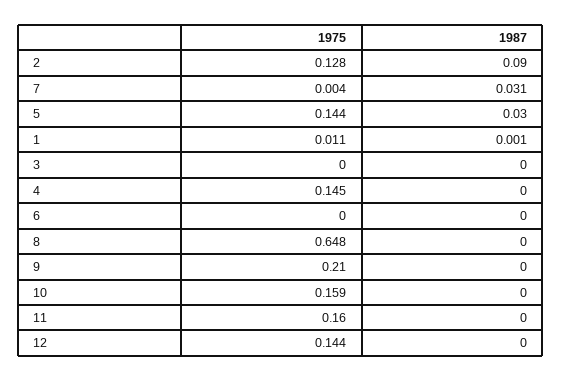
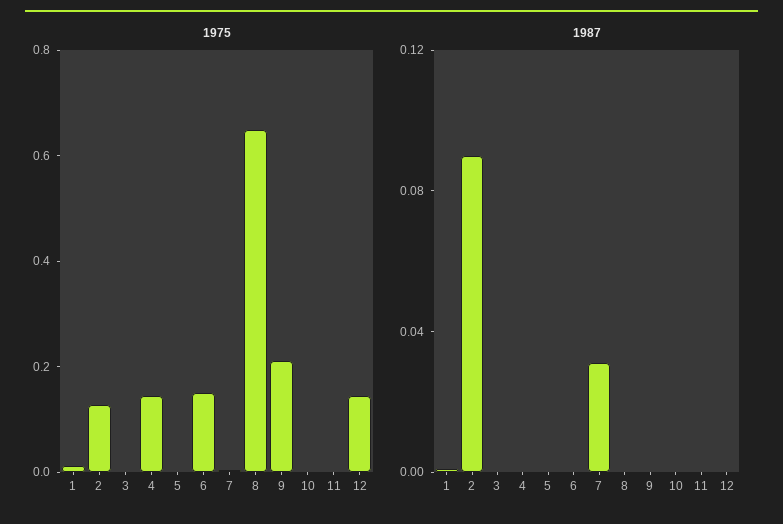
1975, 5: 0.144 -> 0
1987, 5: 0.03 -> 0
1975, 6: 0 -> 0.15
1975, 10: 0.159 -> 0
1975, 11: 0.16 -> 0

